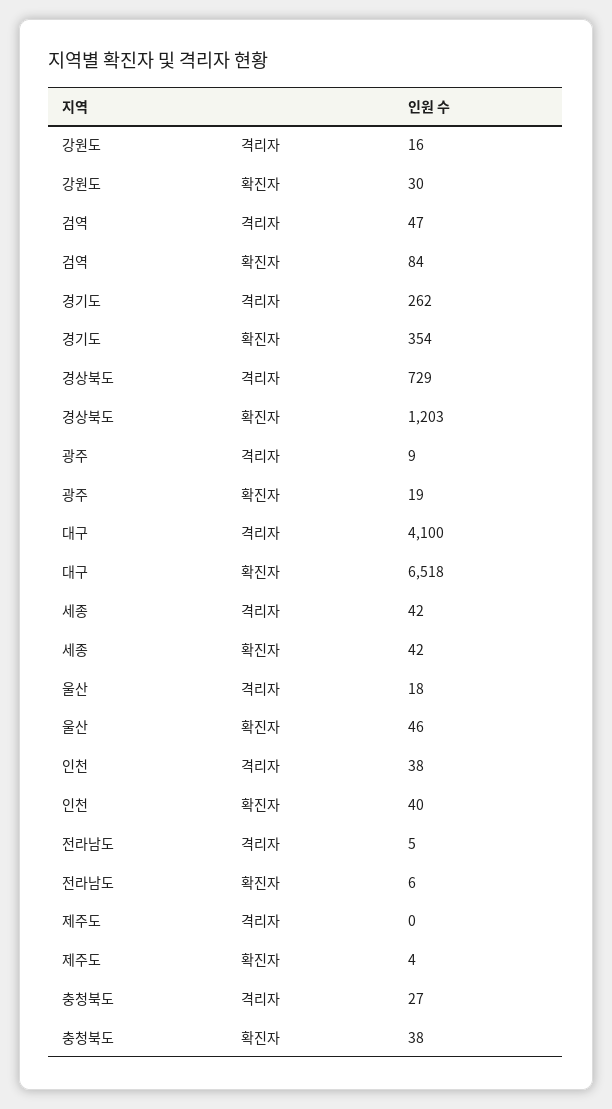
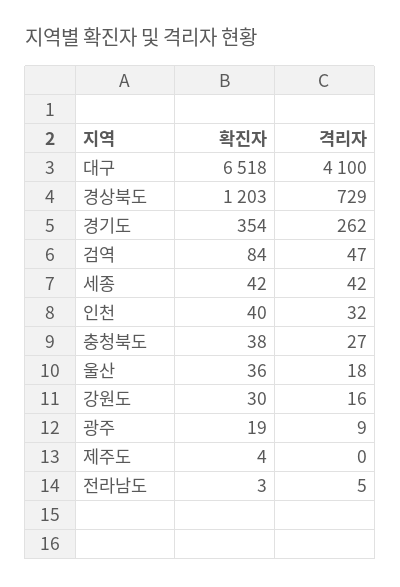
울산, 확진자: 46 -> 36
인천, 격리자: 38 -> 32
전라남도, 확진자: 6 -> 3

